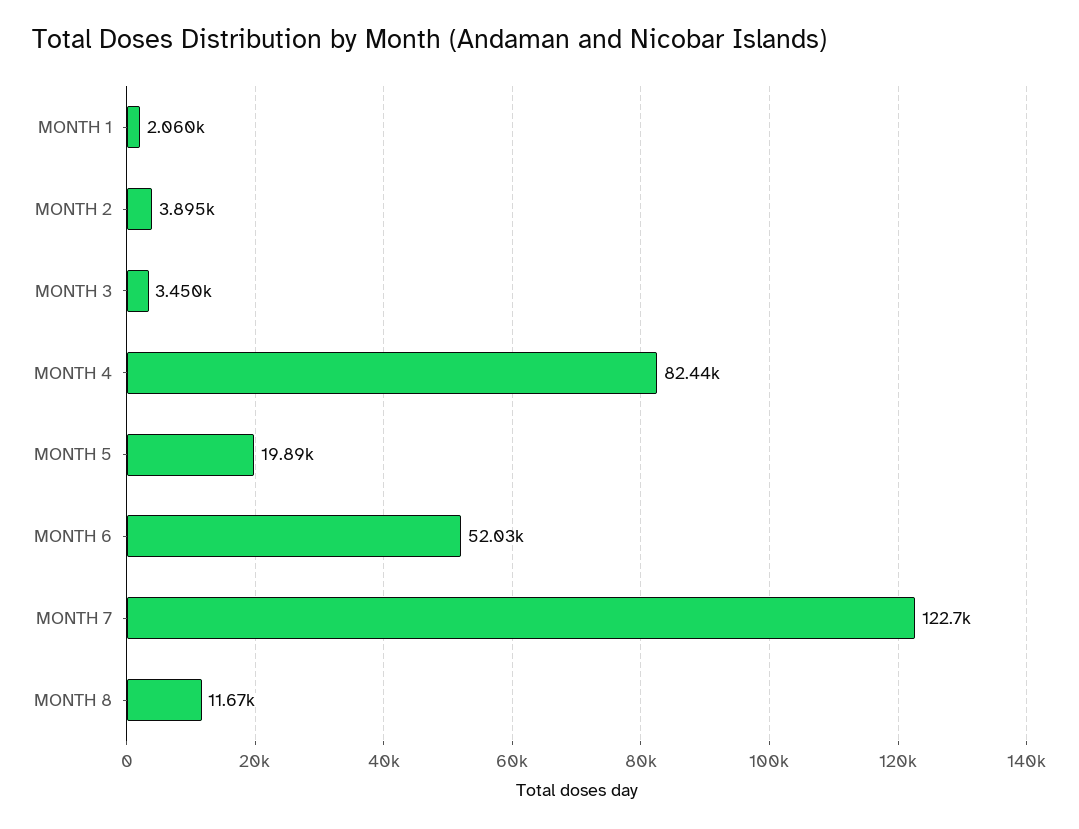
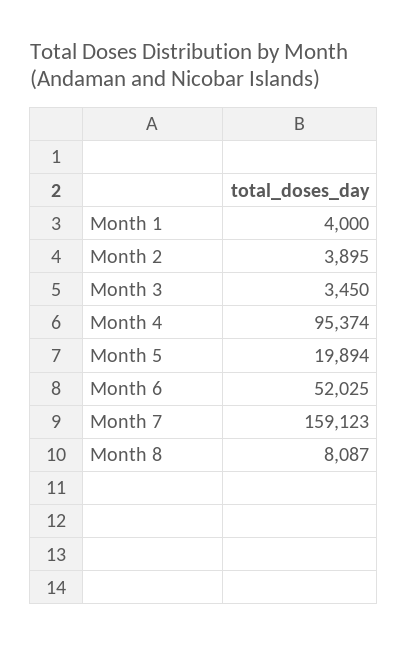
MONTH 1: 2060 -> 4000
MONTH 4: 82440 -> 95374
MONTH 7: 122700 -> 159123
MONTH 8: 11670 -> 8087

